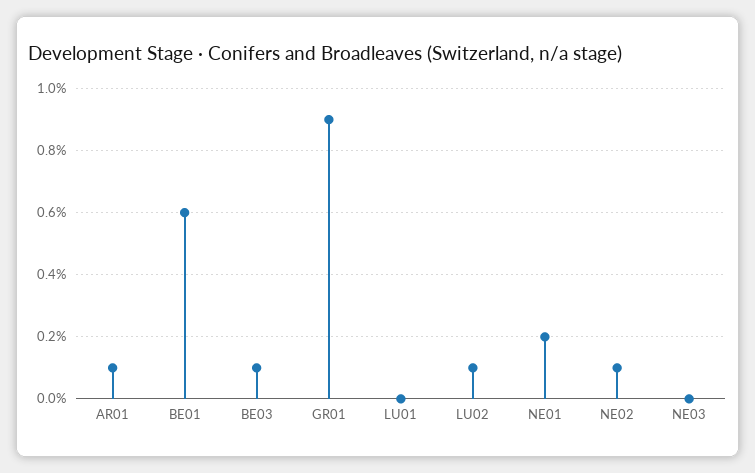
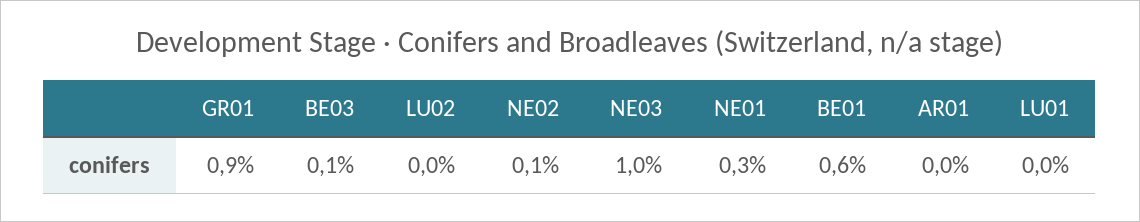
AR01: 0.1 -> 0
LU02: 0.1 -> 0
NE01: 0.2 -> 0.3
NE03: 0 -> 1

